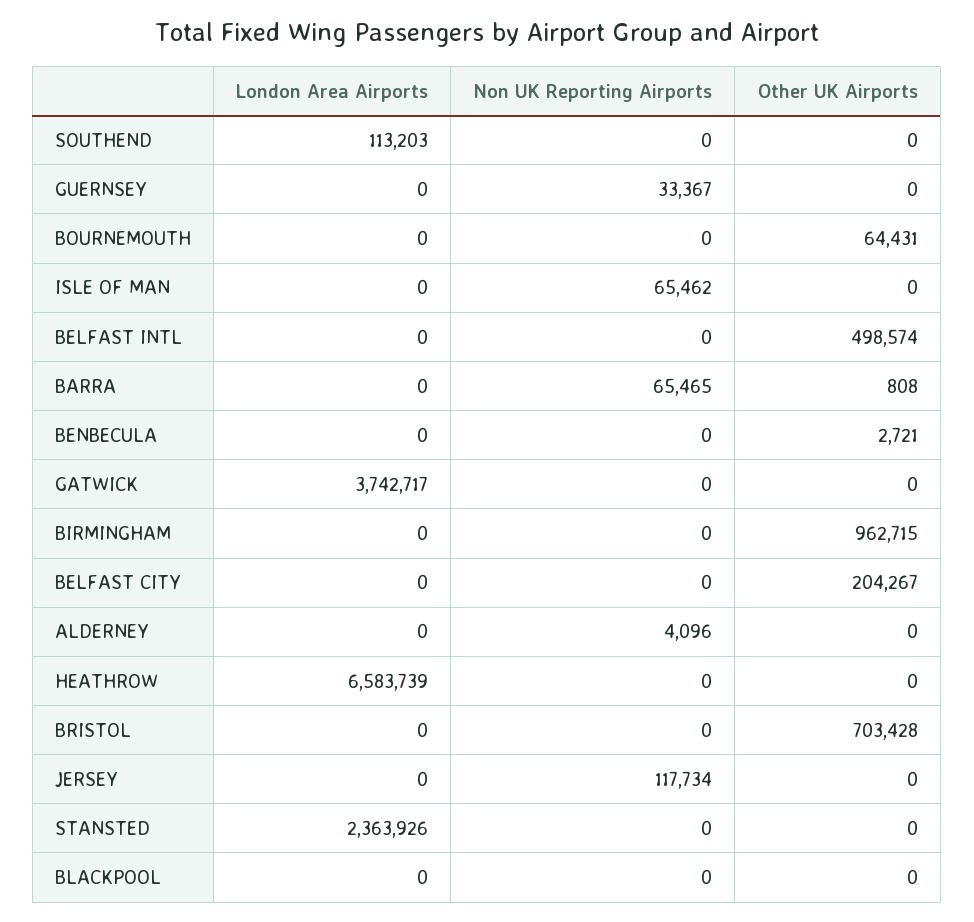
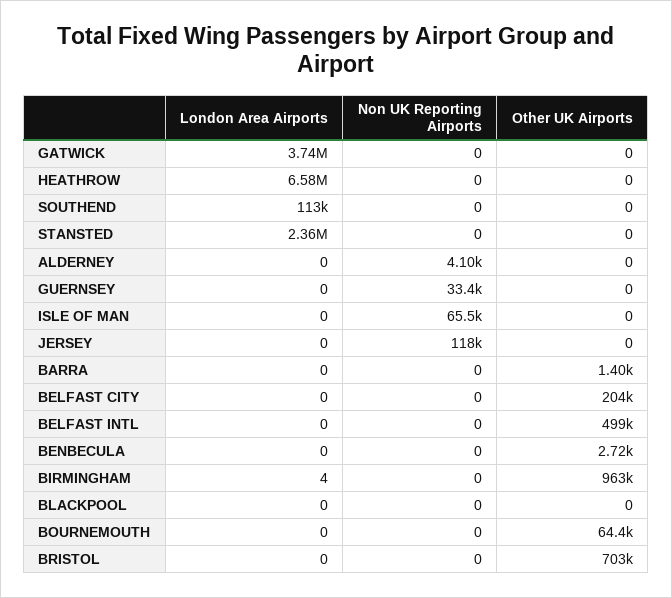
Non UK Reporting Airports, BARRA: 65465 -> 0
Other UK Airports, BARRA: 808 -> 1400
London Area Airports, BIRMINGHAM: 0 -> 4

